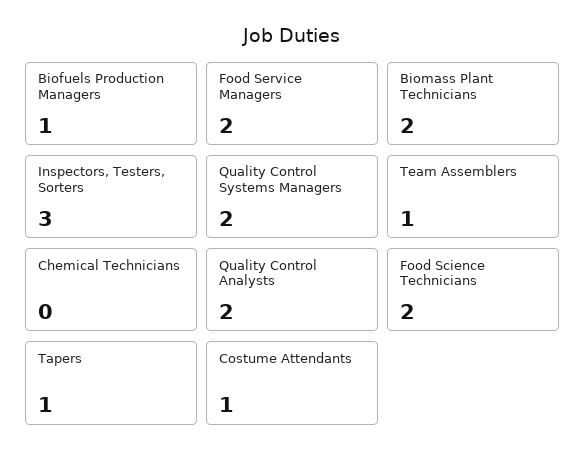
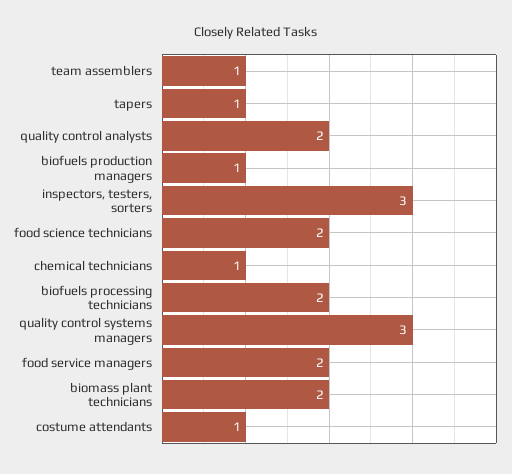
Quality Control Systems Managers: 2 -> 3
Chemical Technicians: 0 -> 1
biofuels processing technicians: none -> 2

